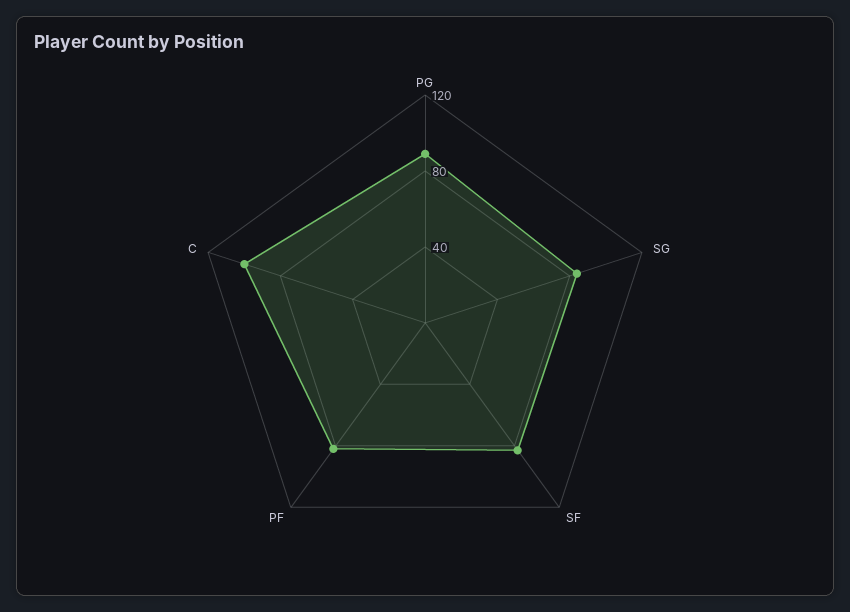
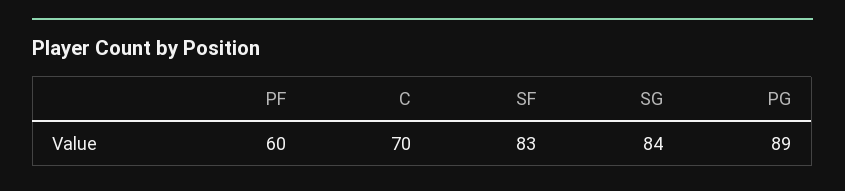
PF: 80 -> 60
C: 100 -> 70

